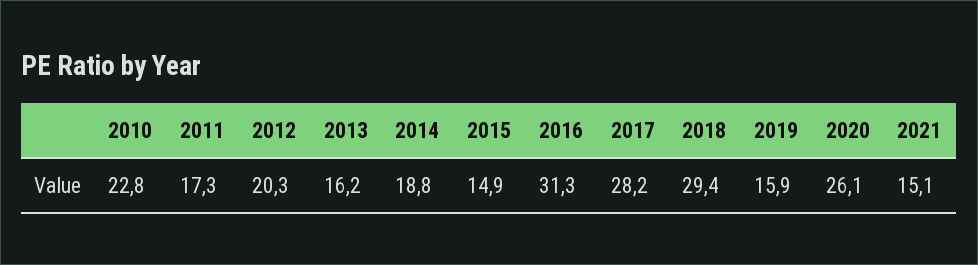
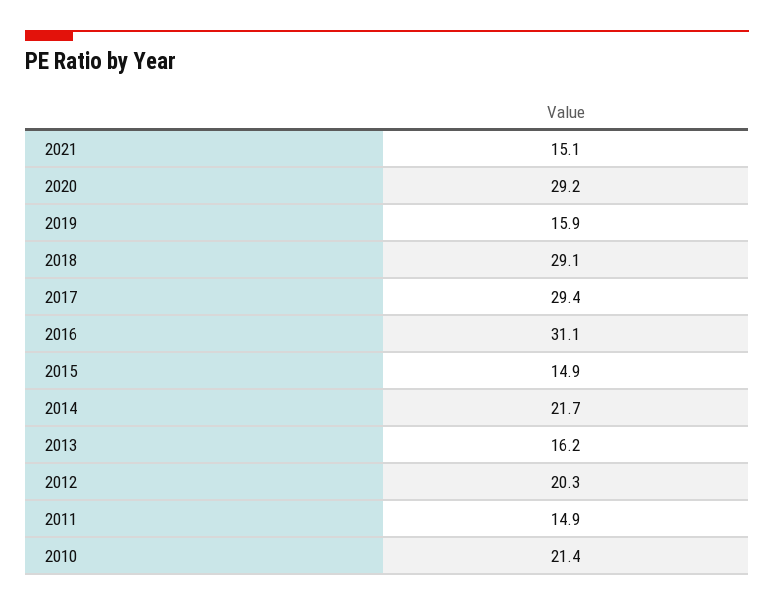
2010: 22.8 -> 21.4
2011: 17.3 -> 14.9
2014: 18.8 -> 21.7
2016: 31.3 -> 31.1
2017: 28.2 -> 29.4
2018: 29.4 -> 29.1
2020: 26.1 -> 29.2

